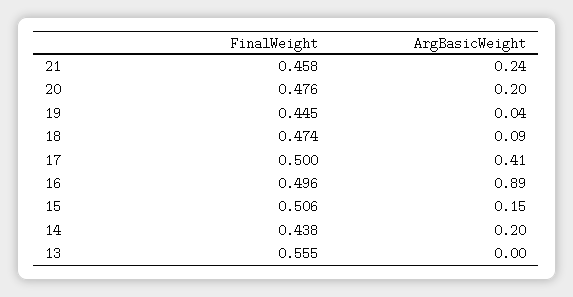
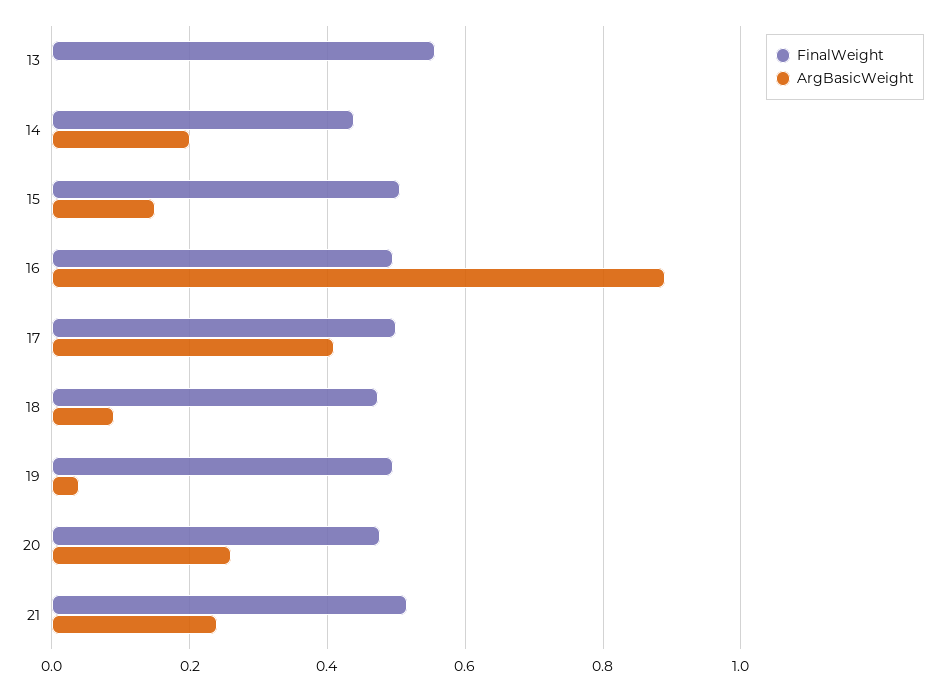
FinalWeight, 21: 0.458 -> 0.52
ArgBasicWeight, 20: 0.2 -> 0.26
FinalWeight, 19: 0.445 -> 0.5

